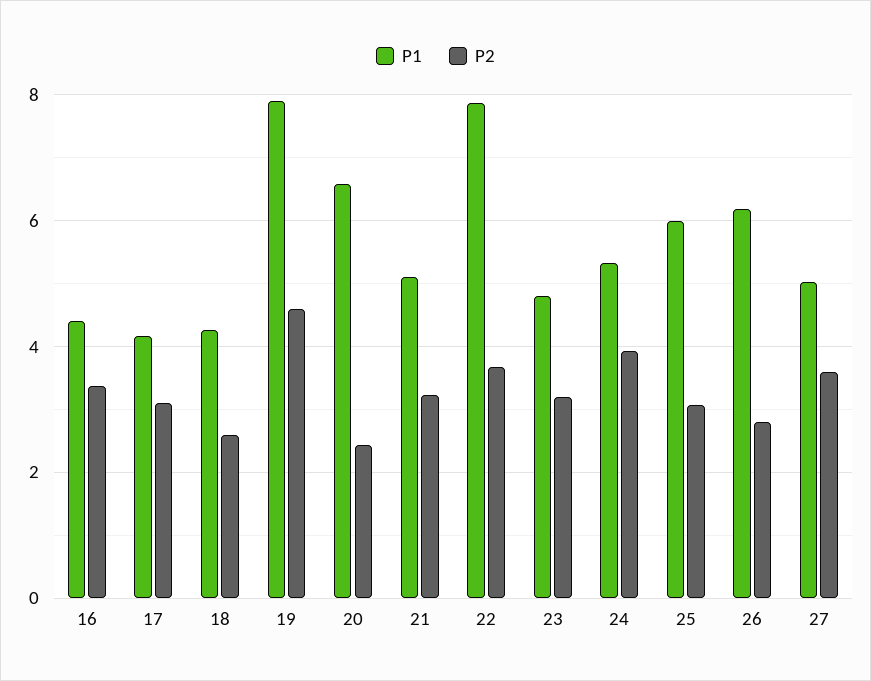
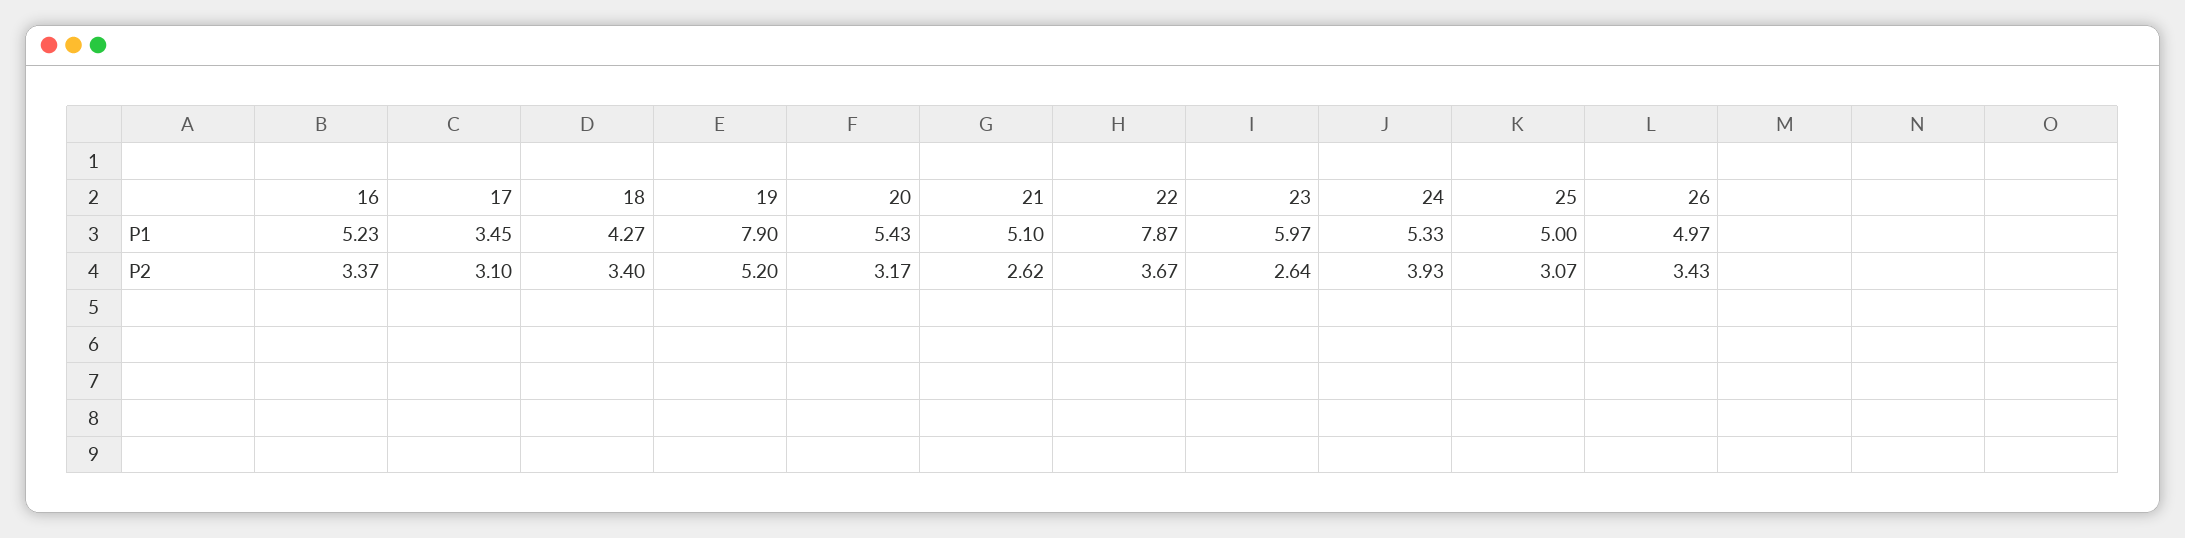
P1, 16: 4.4 -> 5.23
P1, 17: 4.2 -> 3.45
P2, 18: 2.6 -> 3.4
P2, 19: 4.6 -> 5.2
P1, 20: 6.6 -> 5.43
P2, 20: 2.4 -> 3.17
P2, 21: 3.2 -> 2.62
P1, 23: 4.8 -> 5.97
P2, 23: 3.2 -> 2.64
P1, 25: 6 -> 5
P1, 26: 6.2 -> 4.97
P2, 26: 2.8 -> 3.43
P1, 27: 5 -> none
P2, 27: 3.6 -> none

